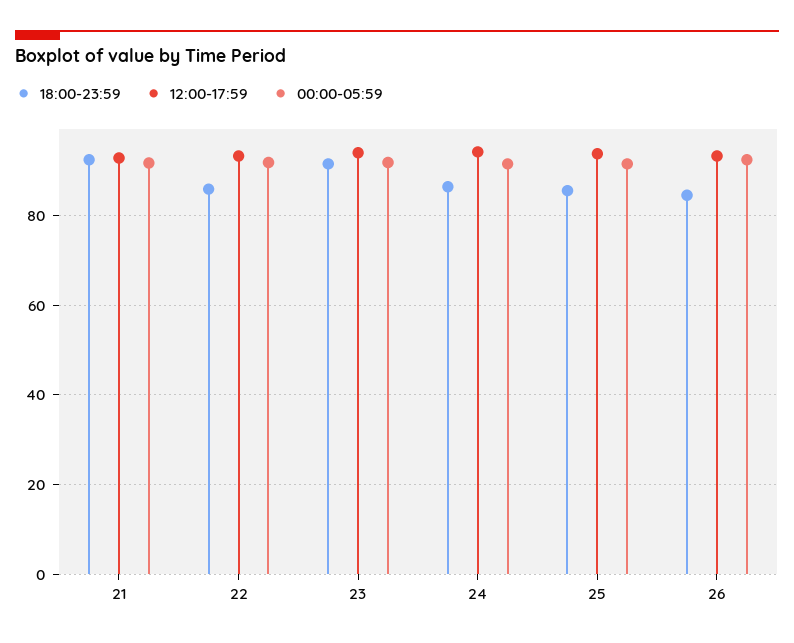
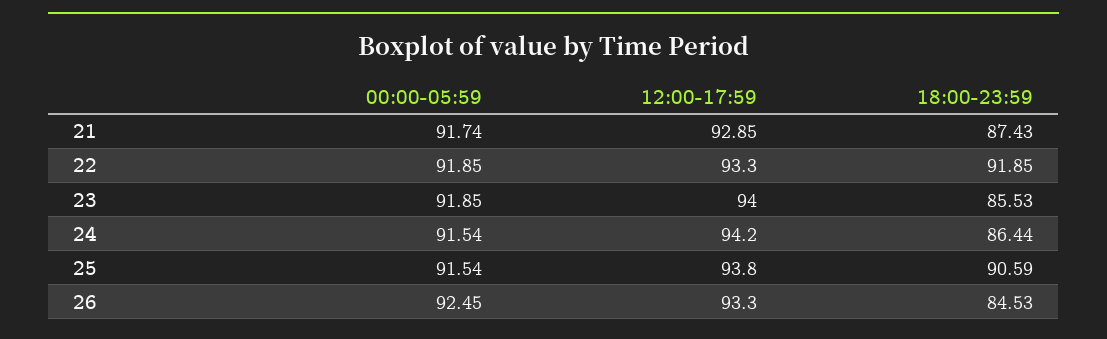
18:00-23:59, 21: 92 -> 87.43
18:00-23:59, 22: 86 -> 91.85
18:00-23:59, 23: 92 -> 85.53
18:00-23:59, 25: 86 -> 90.59

